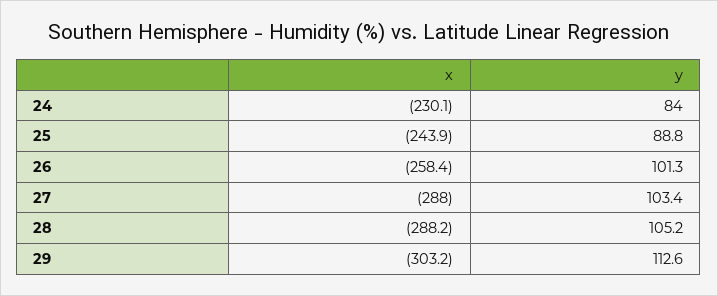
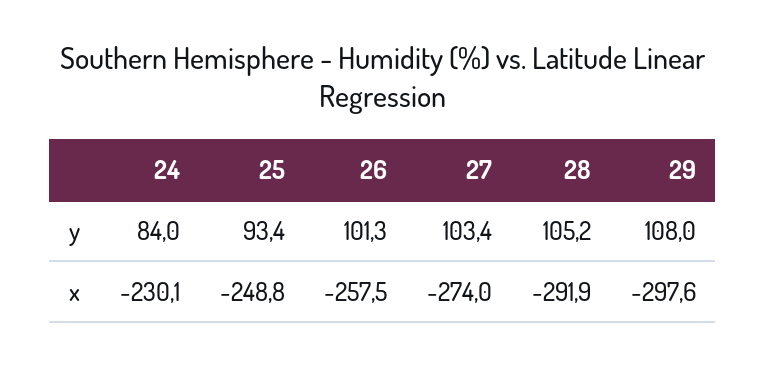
x, 25: -243.9 -> -248.8
y, 25: 88.8 -> 93.4
x, 26: -258.4 -> -257.5
x, 27: -288 -> -274
x, 28: -288.2 -> -291.9
x, 29: -303.2 -> -297.6
y, 29: 112.6 -> 108

